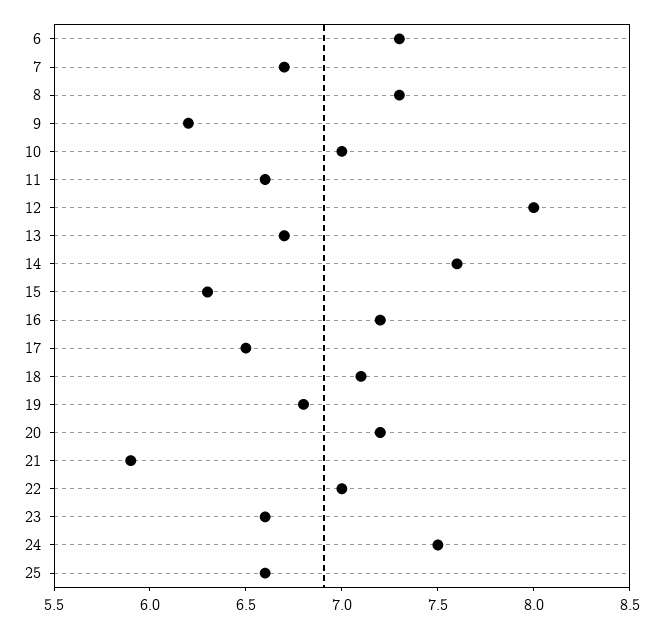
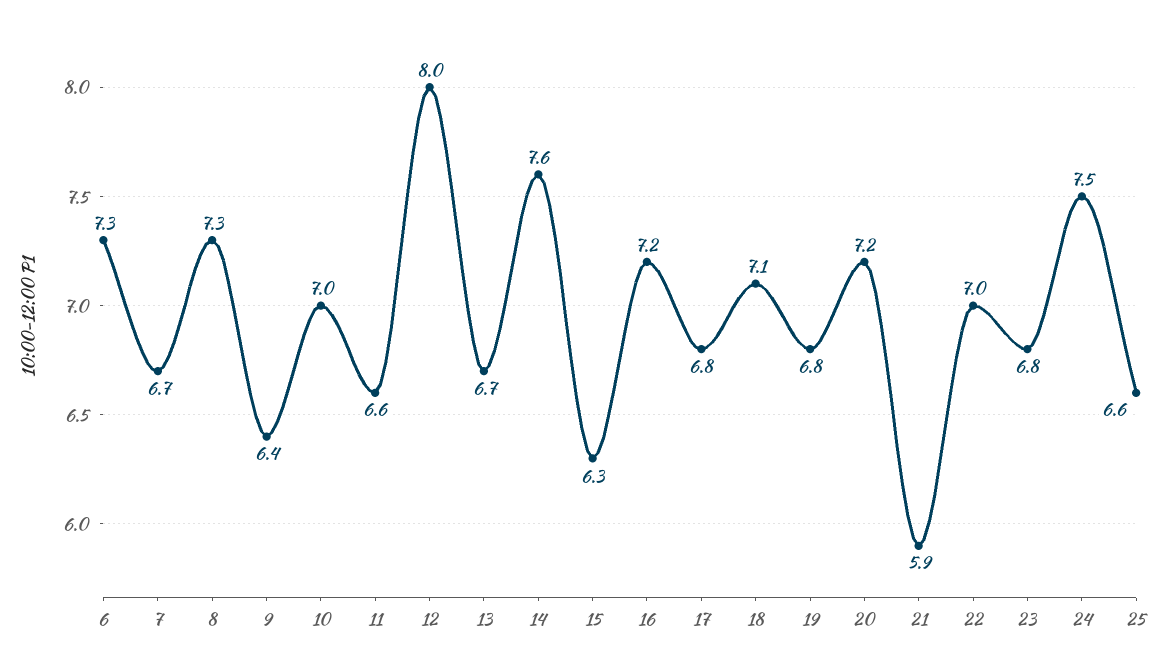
9: 6.2 -> 6.4
17: 6.5 -> 6.8
23: 6.6 -> 6.8

